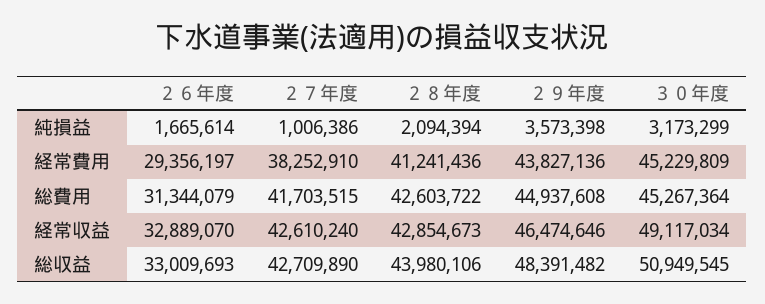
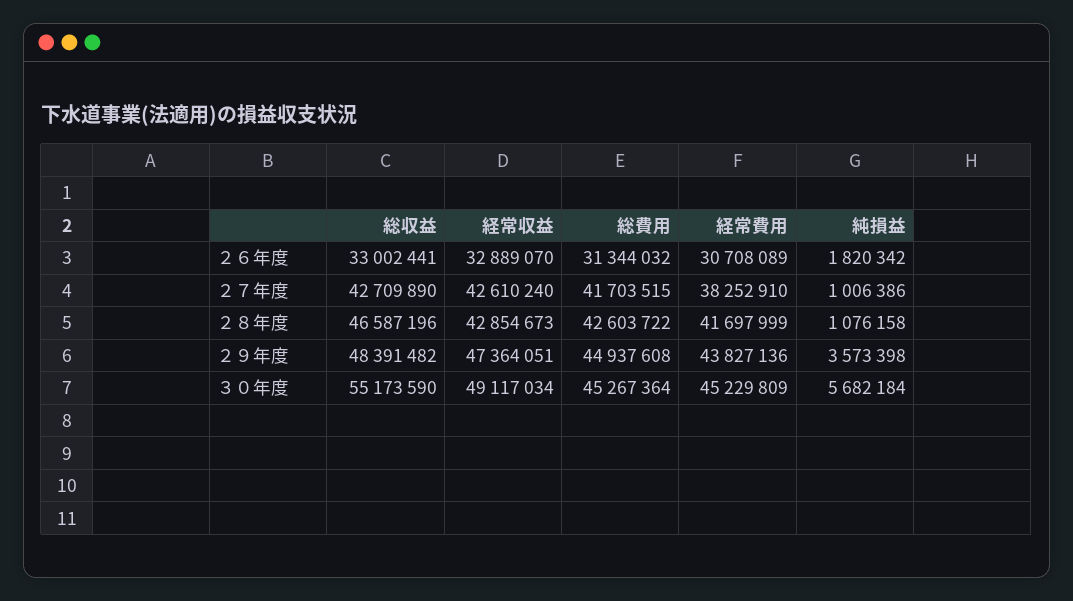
２６年度, 純損益: 1665614 -> 1820342
２８年度, 純損益: 2094394 -> 1076158
３０年度, 純損益: 3173299 -> 5682184
２６年度, 経常費用: 29356197 -> 30708089
２８年度, 経常費用: 41241436 -> 41697999
２６年度, 総費用: 31344079 -> 31344032
２９年度, 経常収益: 46474646 -> 47364051
２６年度, 総収益: 33009693 -> 33002441
２８年度, 総収益: 43980106 -> 46587196
３０年度, 総収益: 50949545 -> 55173590

